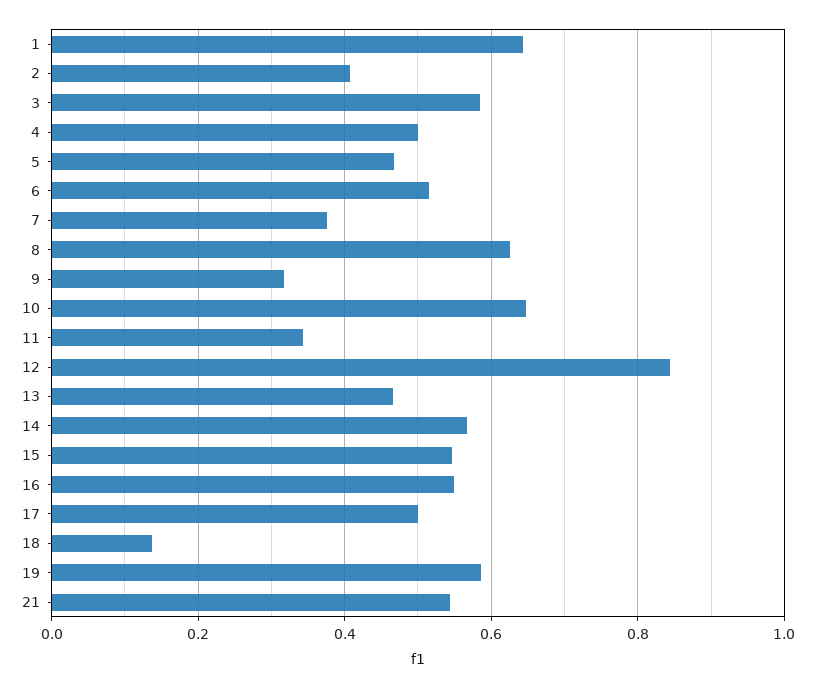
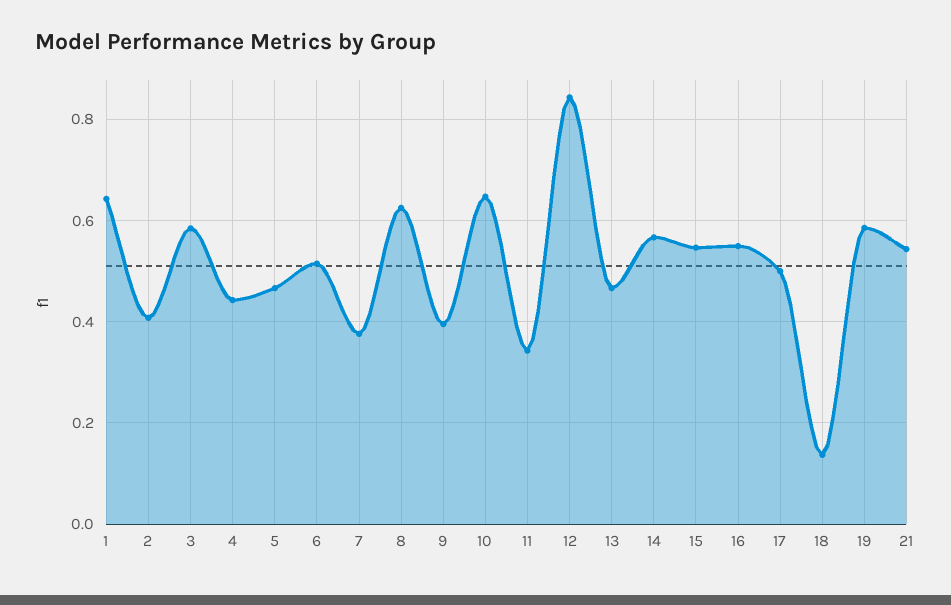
4: 0.5 -> 0.44
9: 0.32 -> 0.4

